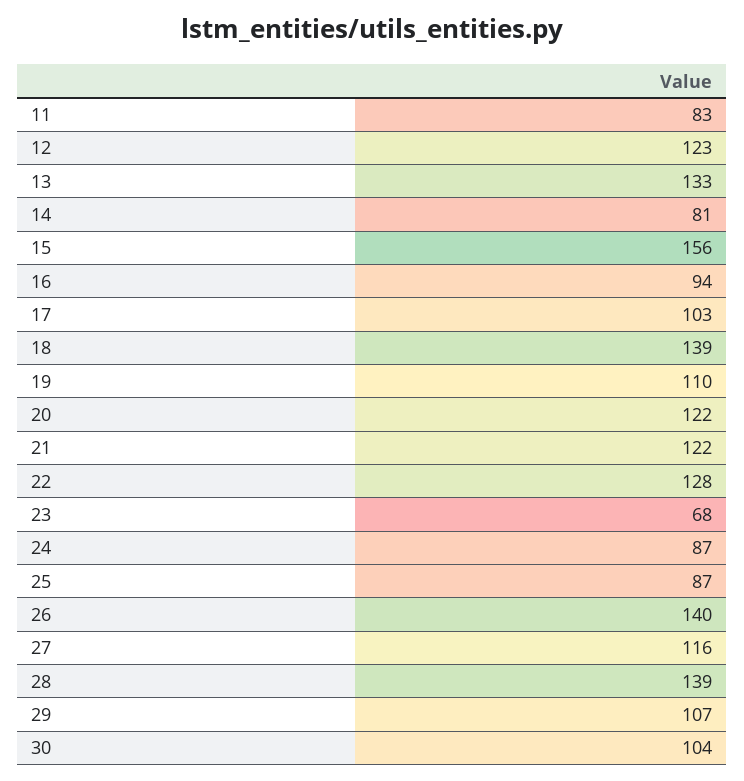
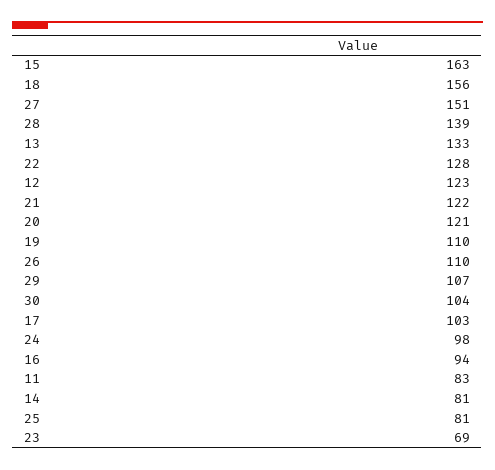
15: 156 -> 163
18: 139 -> 156
20: 122 -> 121
23: 68 -> 69
24: 87 -> 98
25: 87 -> 81
26: 140 -> 110
27: 116 -> 151

